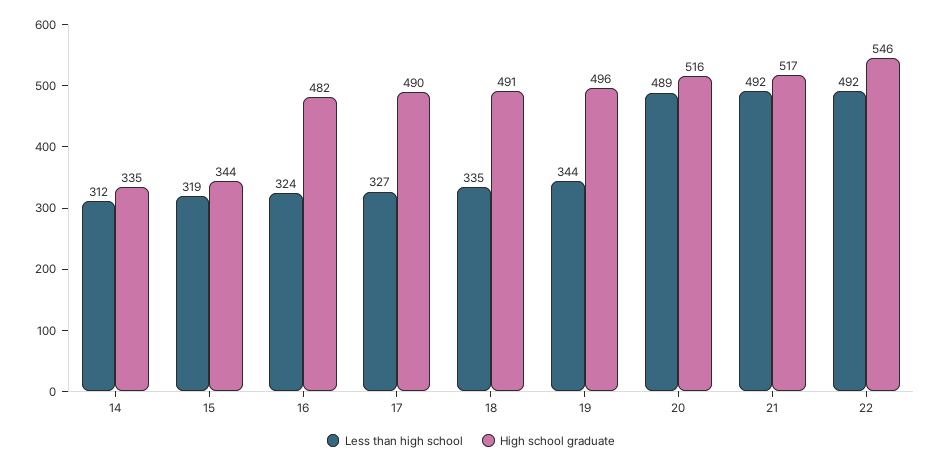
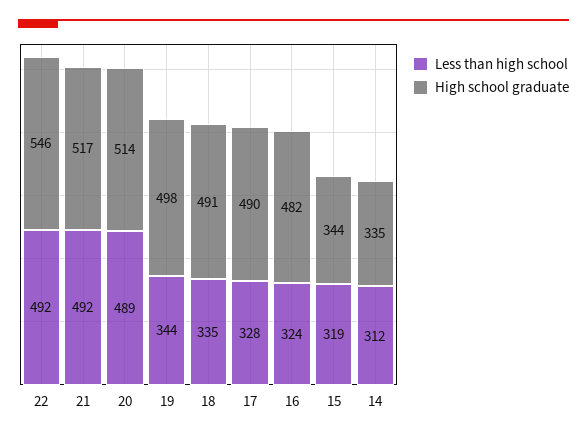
Less than high school, 17: 327 -> 328
High school graduate, 19: 496 -> 498
High school graduate, 20: 516 -> 514

